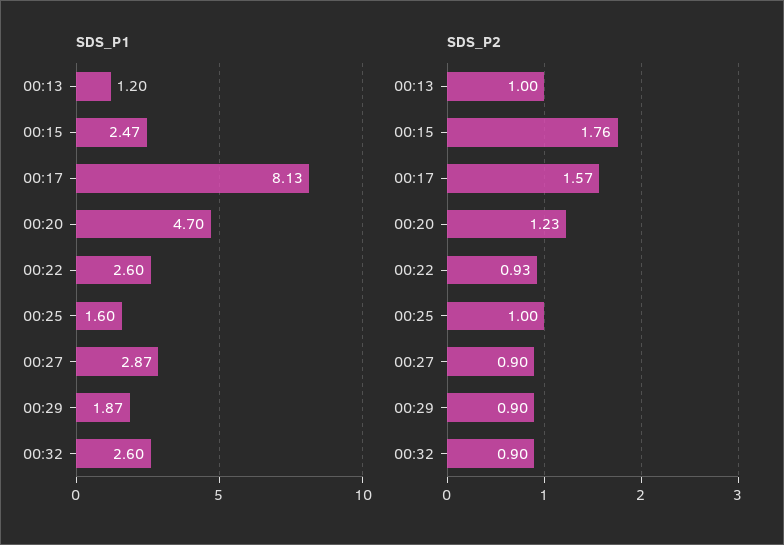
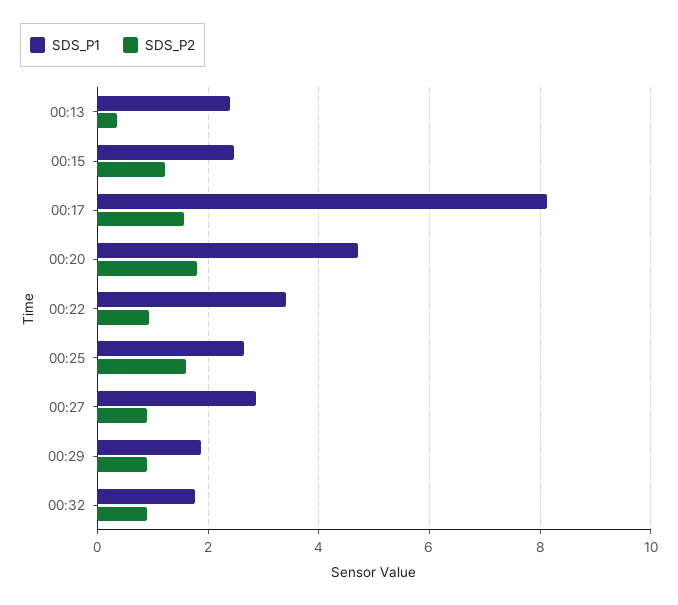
SDS_P1, 00:13: 1.2 -> 2.4
SDS_P1, 00:22: 2.6 -> 3.4
SDS_P1, 00:25: 1.6 -> 2.6
SDS_P1, 00:32: 2.6 -> 1.8
SDS_P2, 00:13: 1 -> 0.4
SDS_P2, 00:15: 1.76 -> 1.2
SDS_P2, 00:20: 1.23 -> 1.8
SDS_P2, 00:25: 1 -> 1.6

